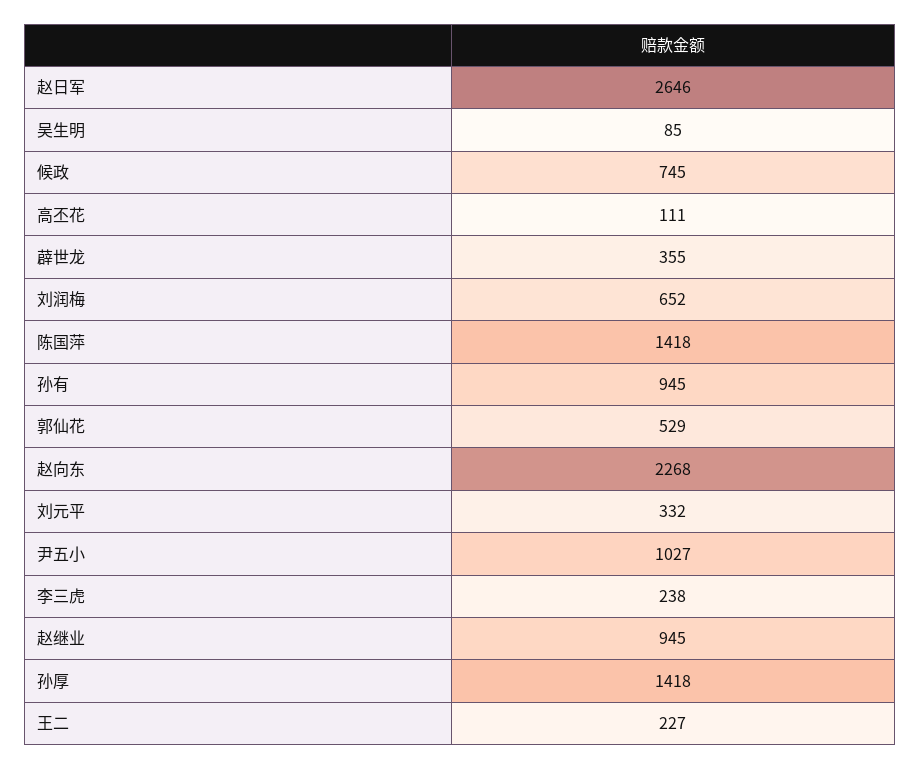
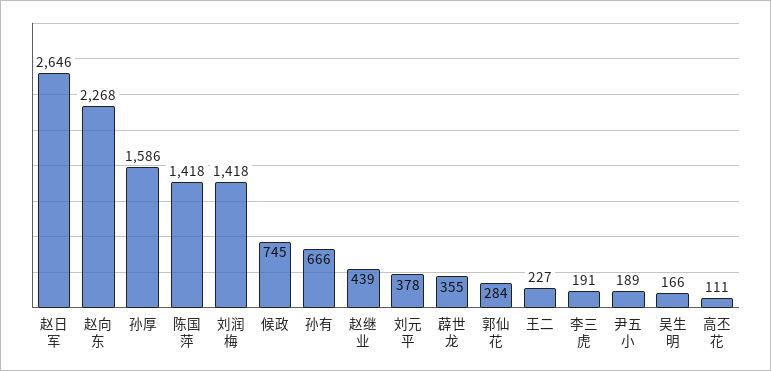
吴生明: 85 -> 166
刘润梅: 652 -> 1418
孙有: 945 -> 666
郭仙花: 529 -> 284
刘元平: 332 -> 378
尹五小: 1027 -> 189
李三虎: 238 -> 191
赵继业: 945 -> 439
孙厚: 1418 -> 1586

